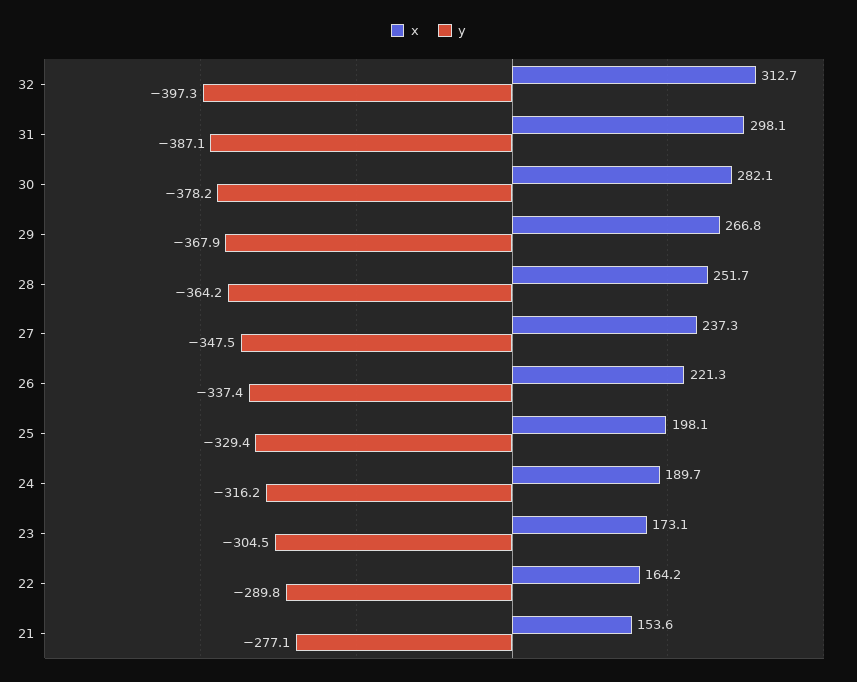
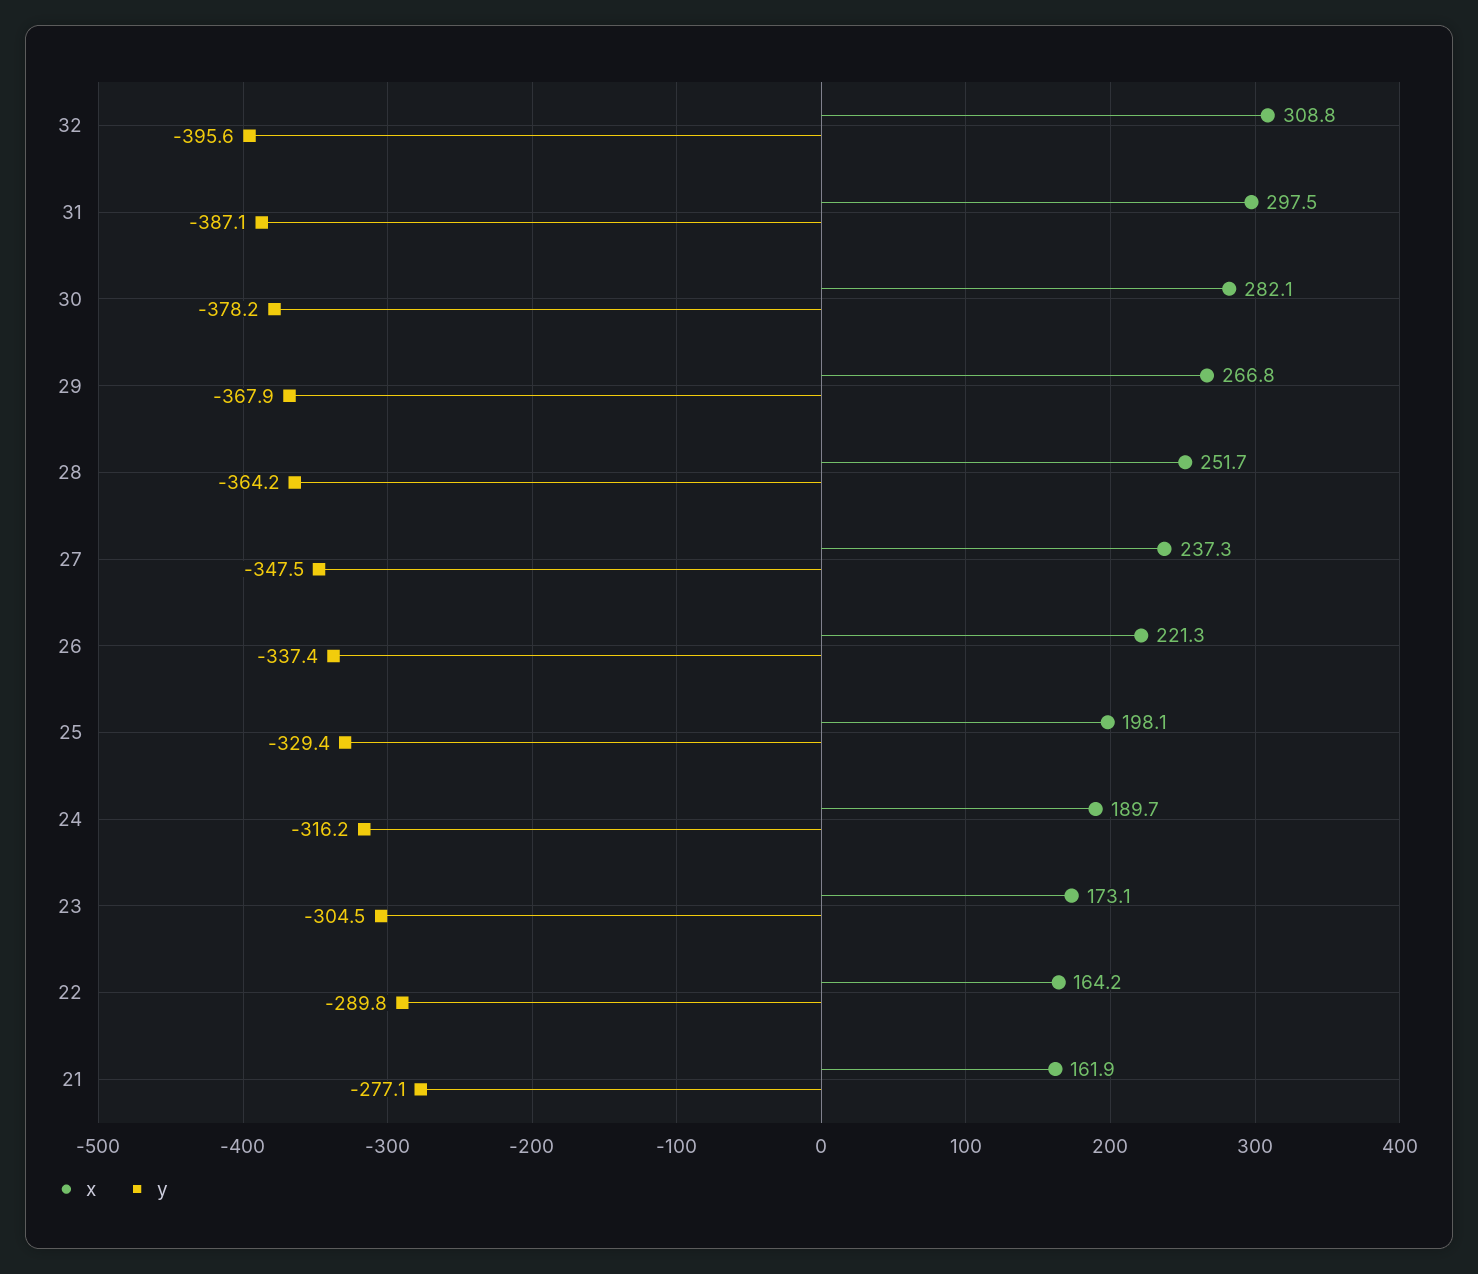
x, 32: 312.7 -> 308.8
y, 32: -397.3 -> -395.6
x, 31: 298.1 -> 297.5
x, 21: 153.6 -> 161.9

